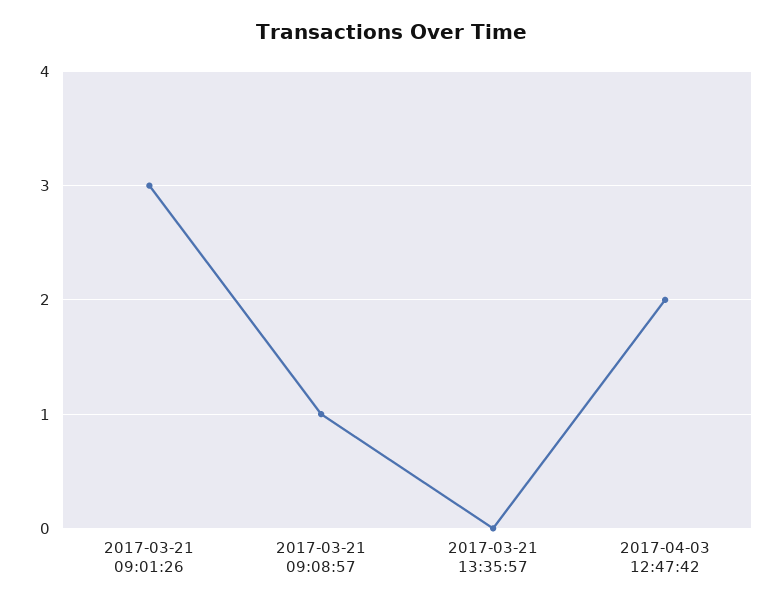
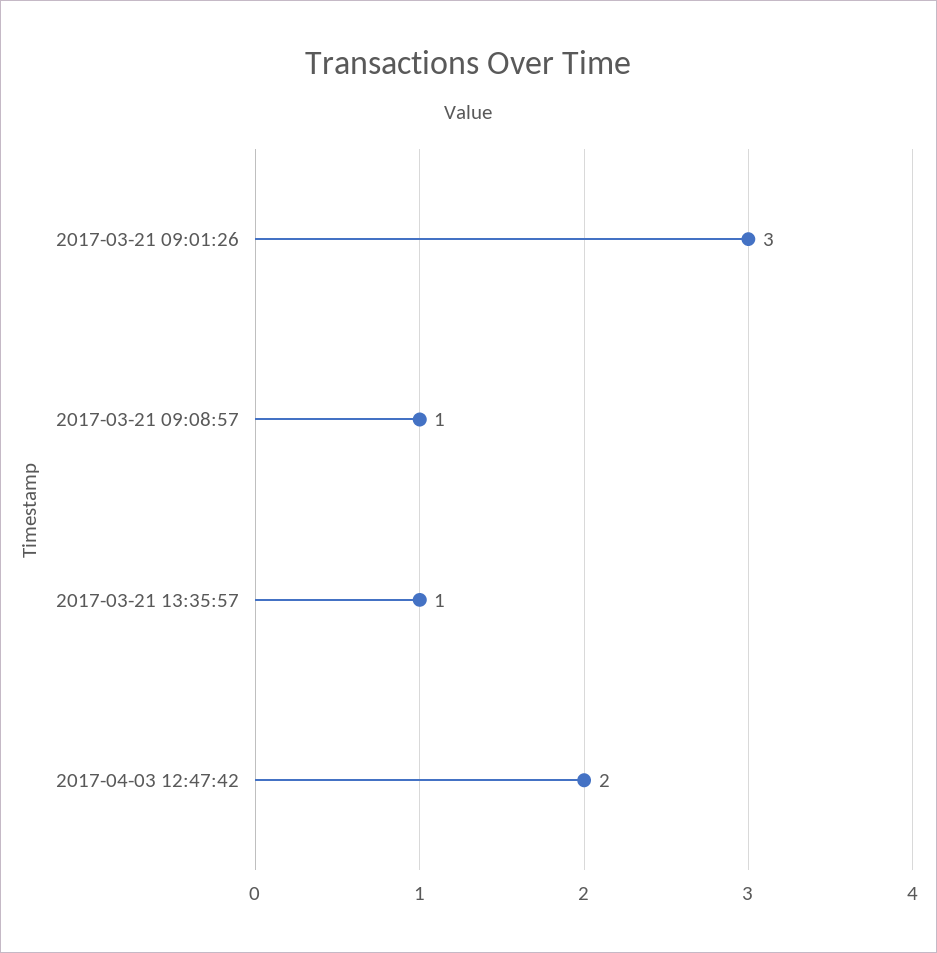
2017-03-21 13:35:57: 0 -> 1

